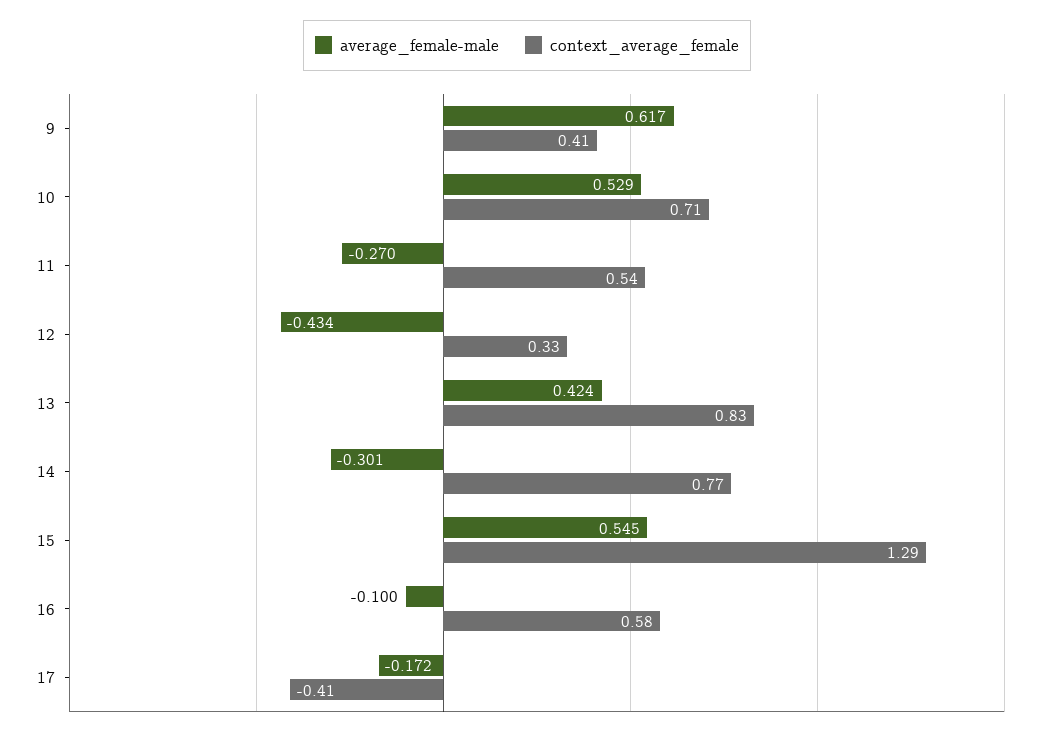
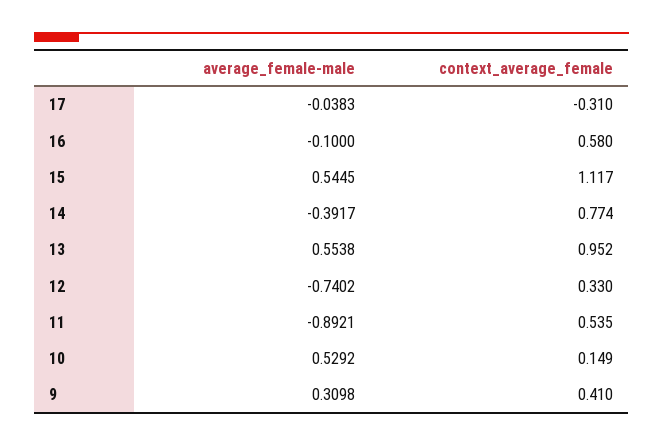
average_female-male, 9: 0.617 -> 0.3098
context_average_female, 10: 0.71 -> 0.149
average_female-male, 11: -0.27 -> -0.8921
average_female-male, 12: -0.434 -> -0.7402
average_female-male, 13: 0.424 -> 0.5538
context_average_female, 13: 0.83 -> 0.952
average_female-male, 14: -0.301 -> -0.3917
context_average_female, 15: 1.29 -> 1.117
average_female-male, 17: -0.172 -> -0.0383
context_average_female, 17: -0.41 -> -0.31

